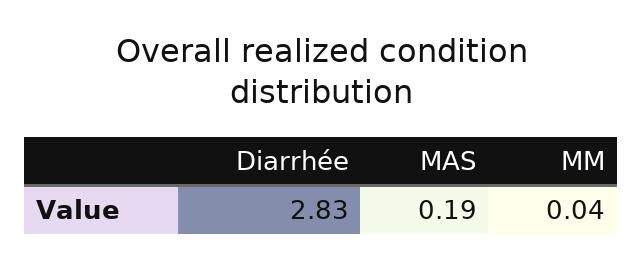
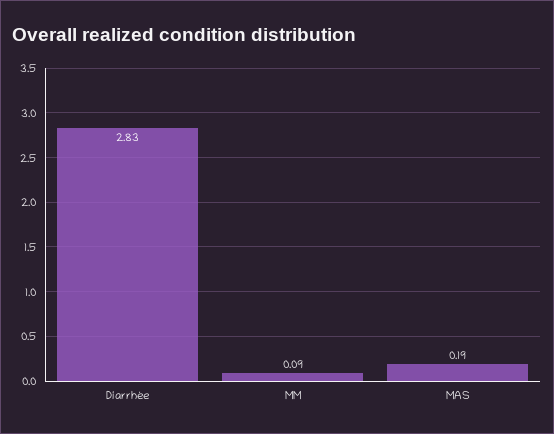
MM: 0.04 -> 0.09

